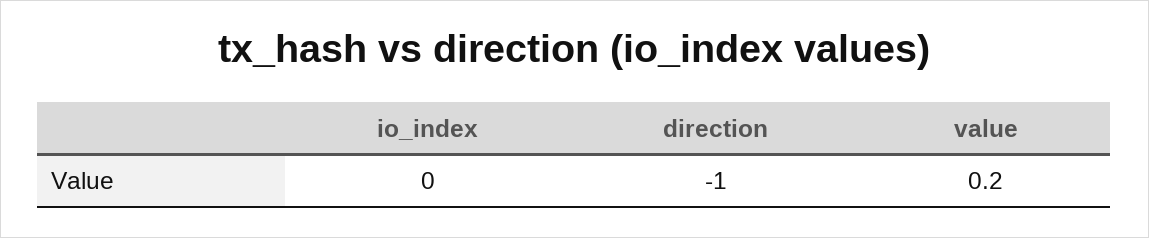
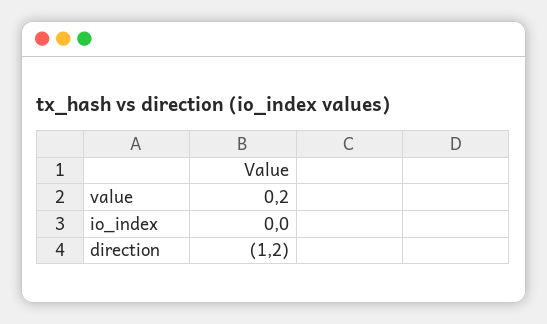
direction: -1 -> -1.2

